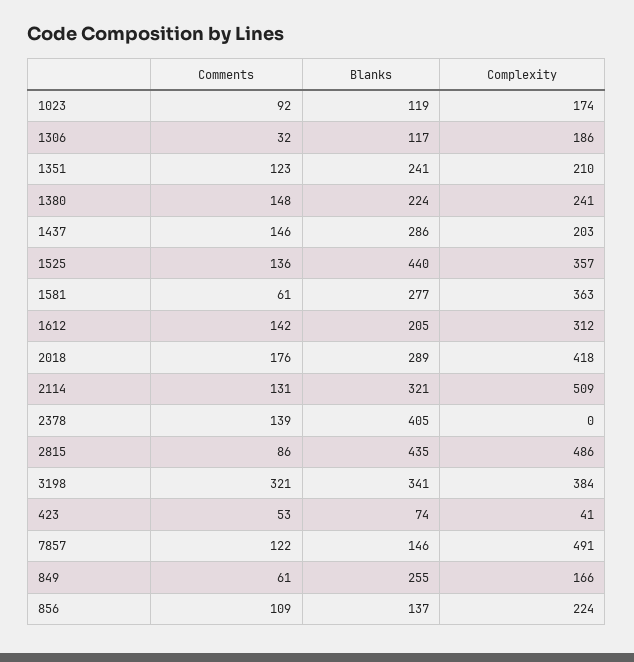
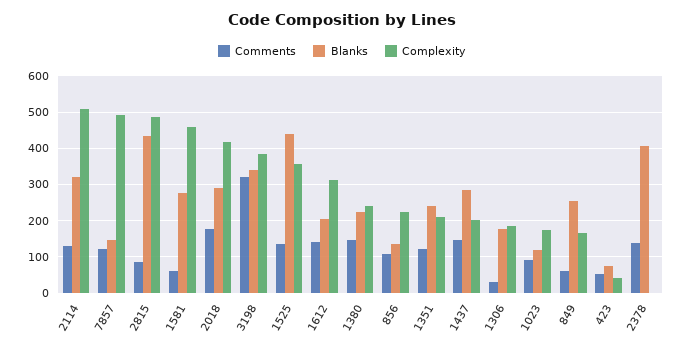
Blanks, 1306: 117 -> 180
Complexity, 1581: 363 -> 460

